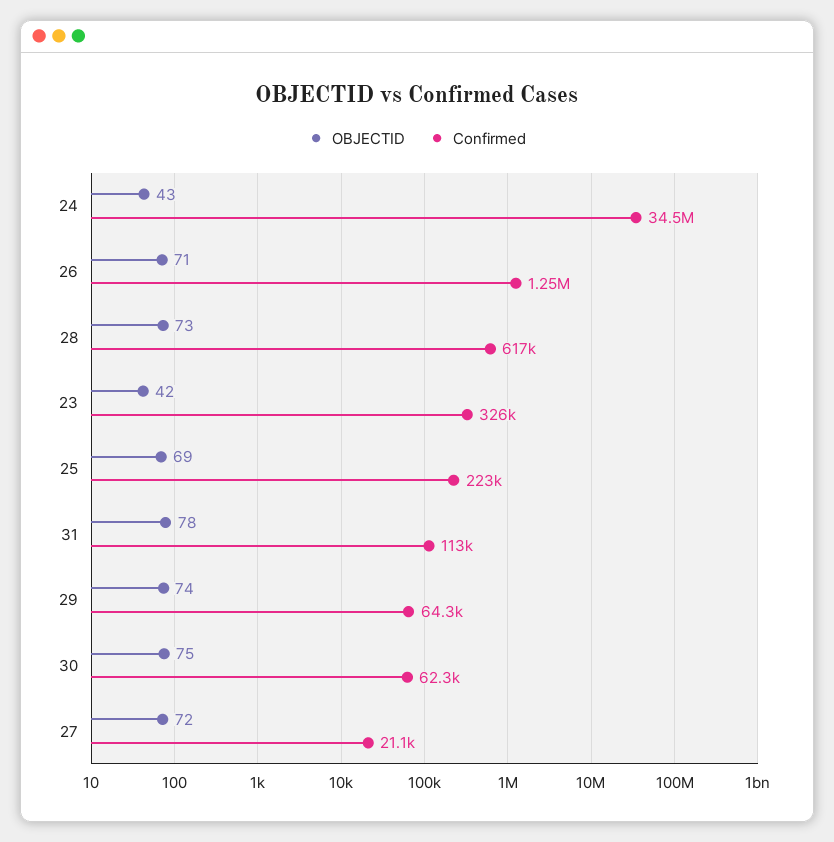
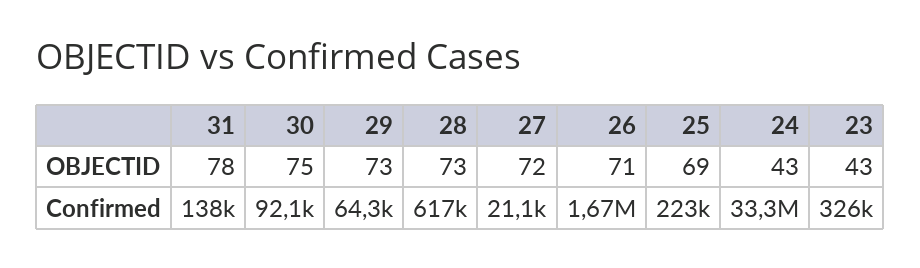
Confirmed, 24: 34500000 -> 33300000
Confirmed, 26: 1250000 -> 1670000
OBJECTID, 23: 42 -> 43
Confirmed, 31: 113000 -> 138000
OBJECTID, 29: 74 -> 73
Confirmed, 30: 62300 -> 92100

